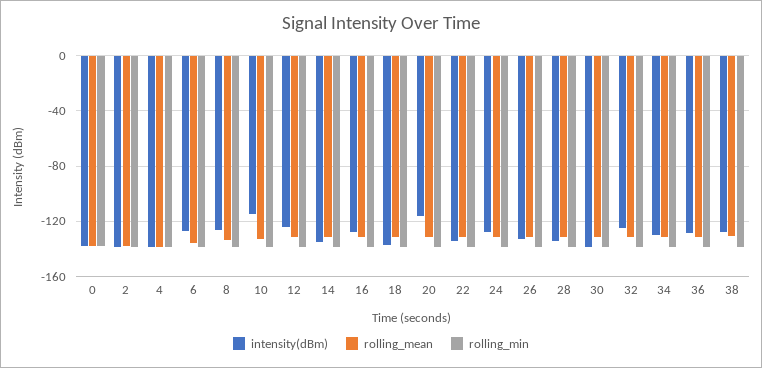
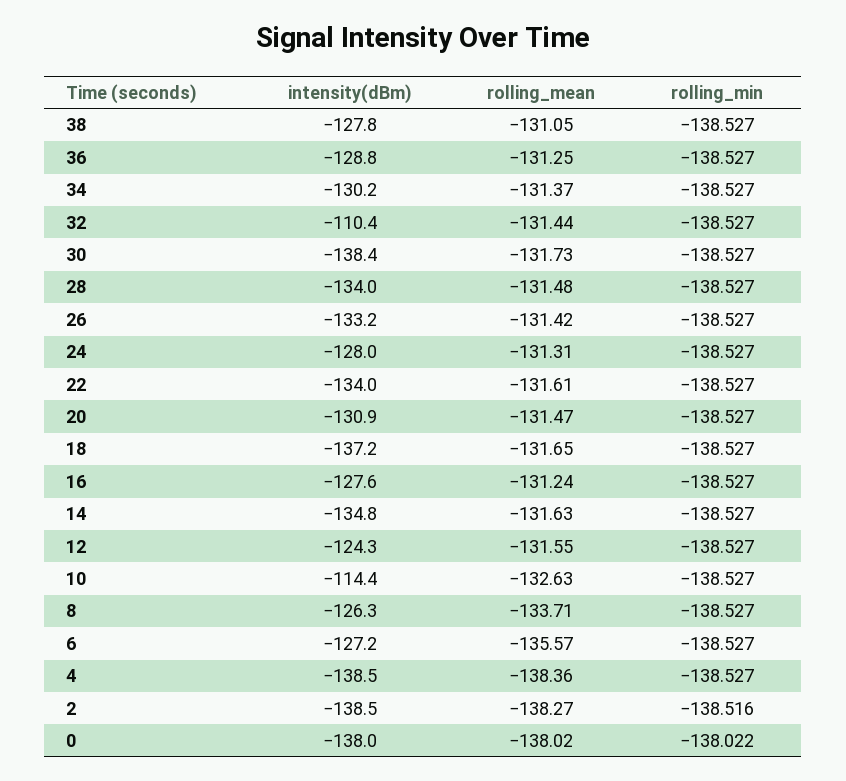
intensity(dBm), 20: -115 -> -130.9
intensity(dBm), 32: -125 -> -110.4

